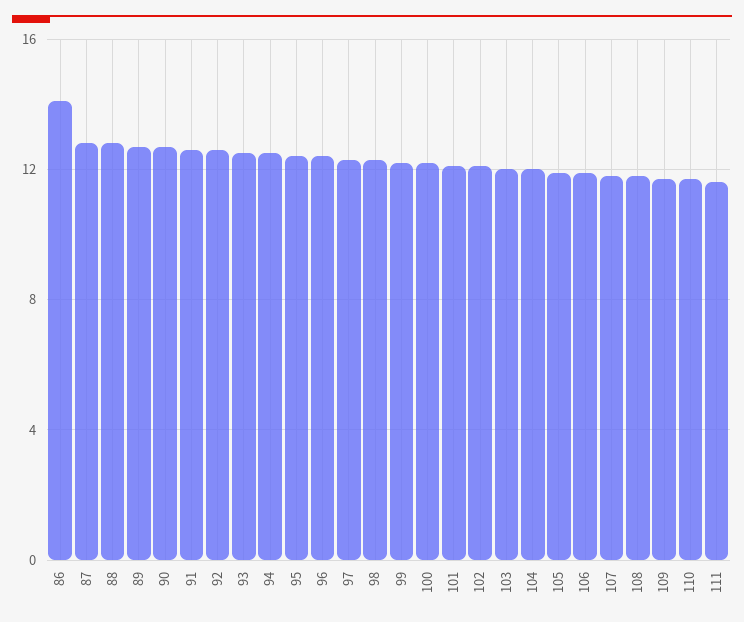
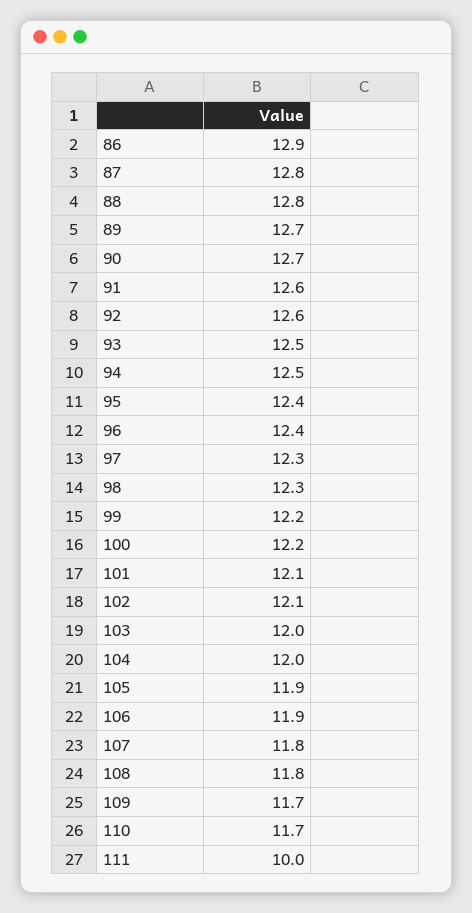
86: 14 -> 12.9
111: 11.5 -> 10

